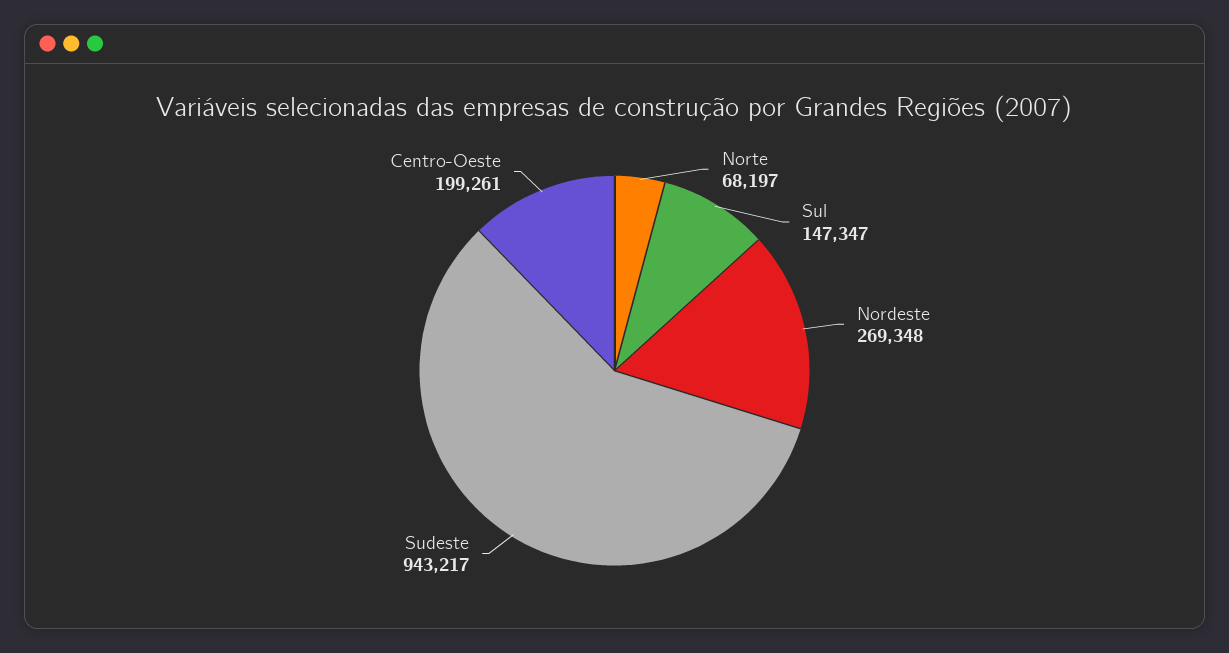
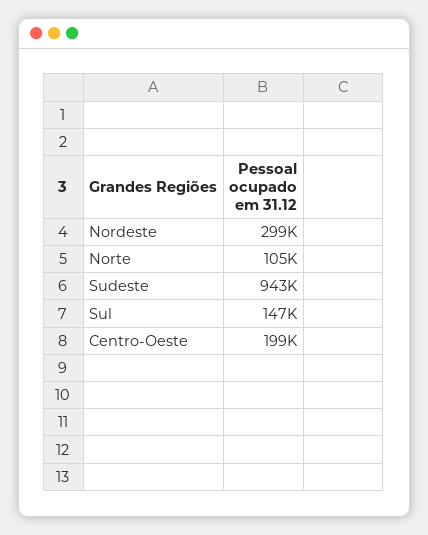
Norte: 68197 -> 105000
Nordeste: 269348 -> 299000

